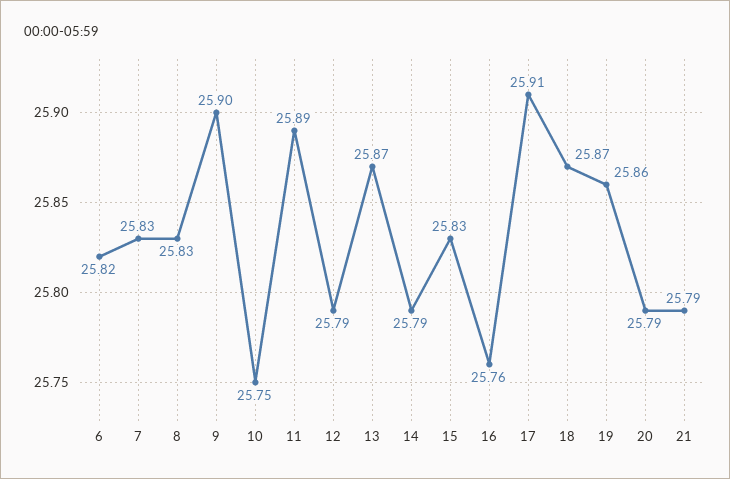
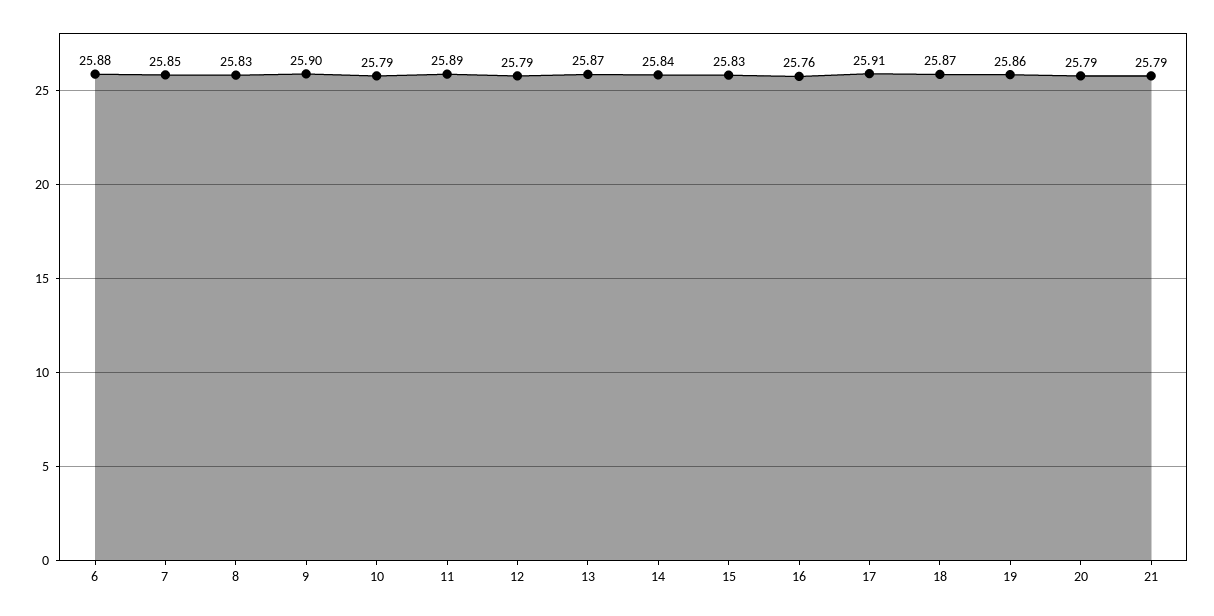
6: 25.82 -> 25.88
7: 25.83 -> 25.85
10: 25.75 -> 25.79
14: 25.79 -> 25.84

